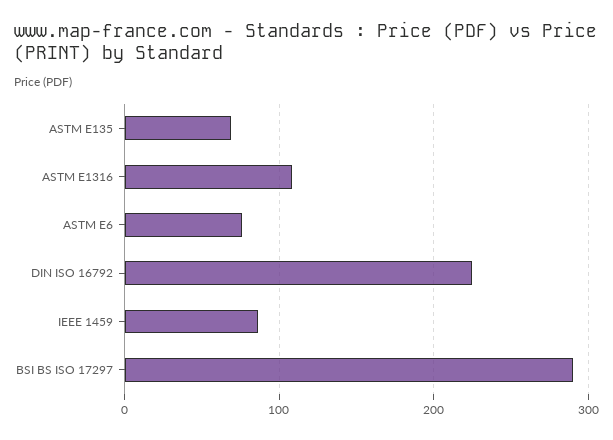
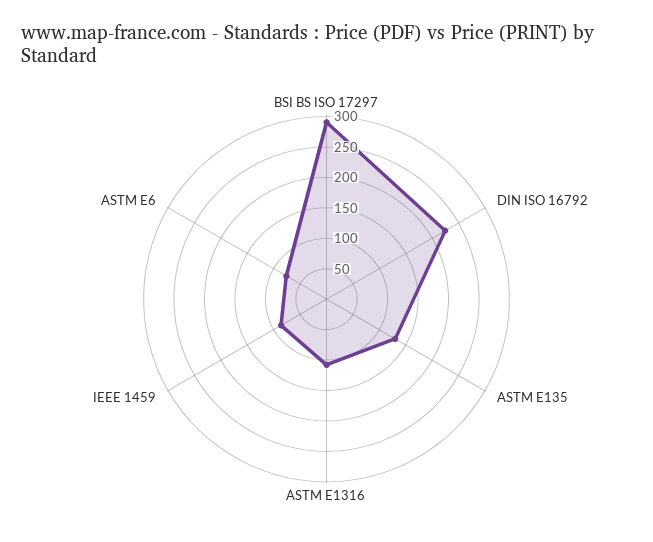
ASTM E135: 70 -> 125

